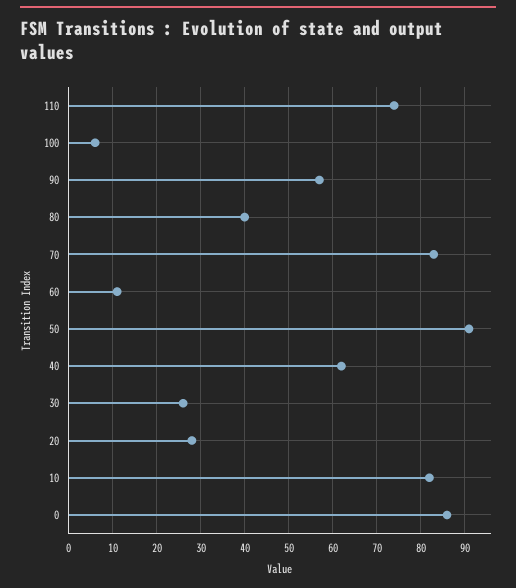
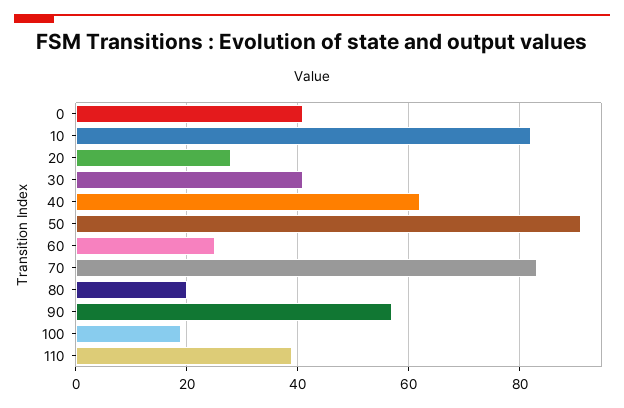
110: 75 -> 40
100: 5 -> 20
80: 40 -> 20
60: 10 -> 25
30: 25 -> 40
0: 85 -> 40

